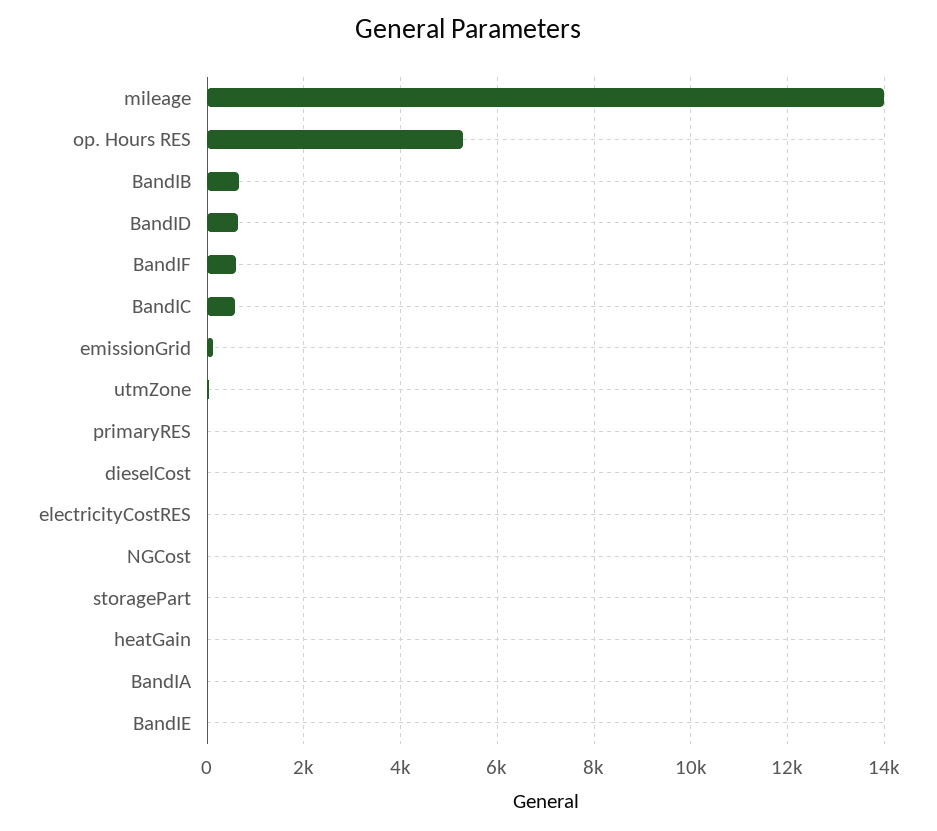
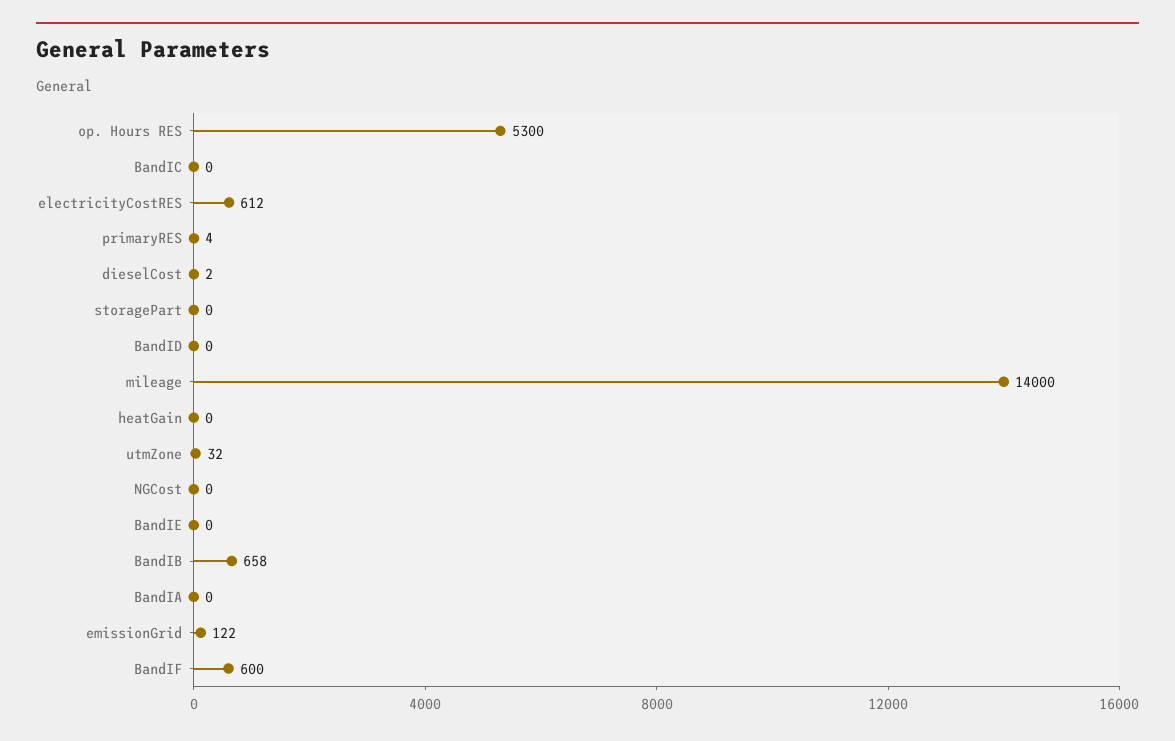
BandID: 600 -> 0
BandIC: 600 -> 0
electricityCostRES: 0 -> 612

